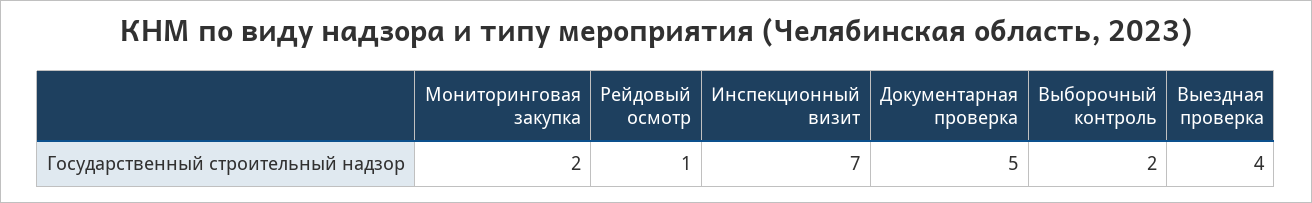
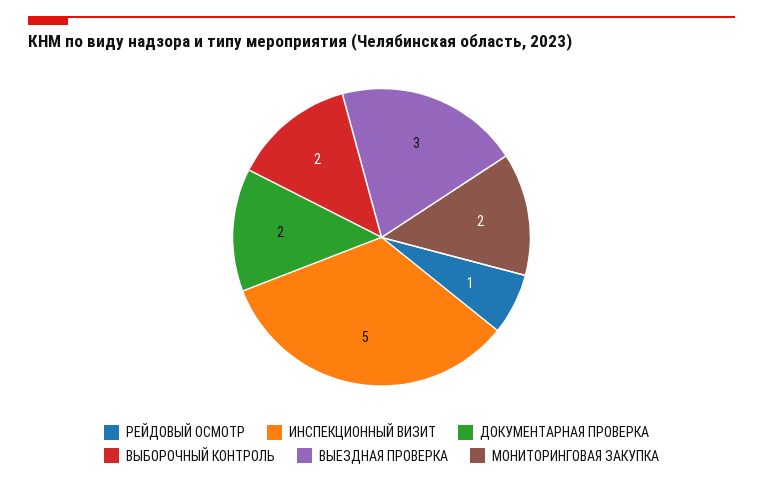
Инспекционный визит: 7 -> 5
Документарная проверка: 5 -> 2
Выездная проверка: 4 -> 3

